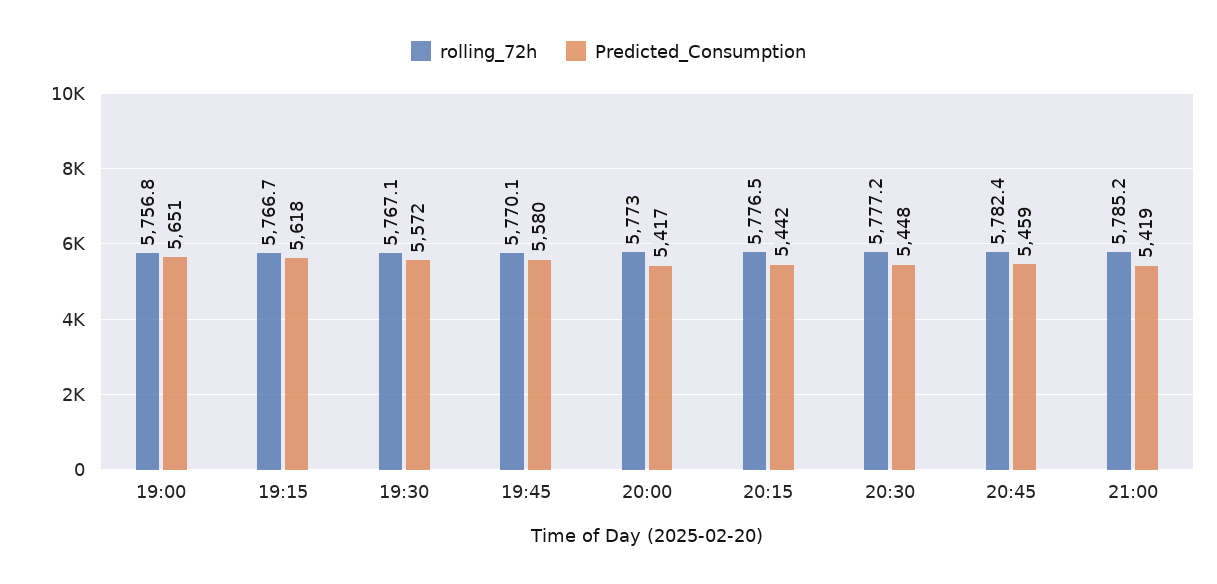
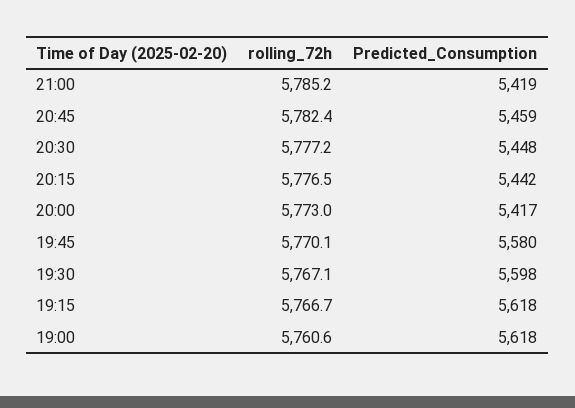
rolling_72h, 19:00: 5756.8 -> 5760.6
Predicted_Consumption, 19:00: 5651 -> 5618
Predicted_Consumption, 19:30: 5572 -> 5598

